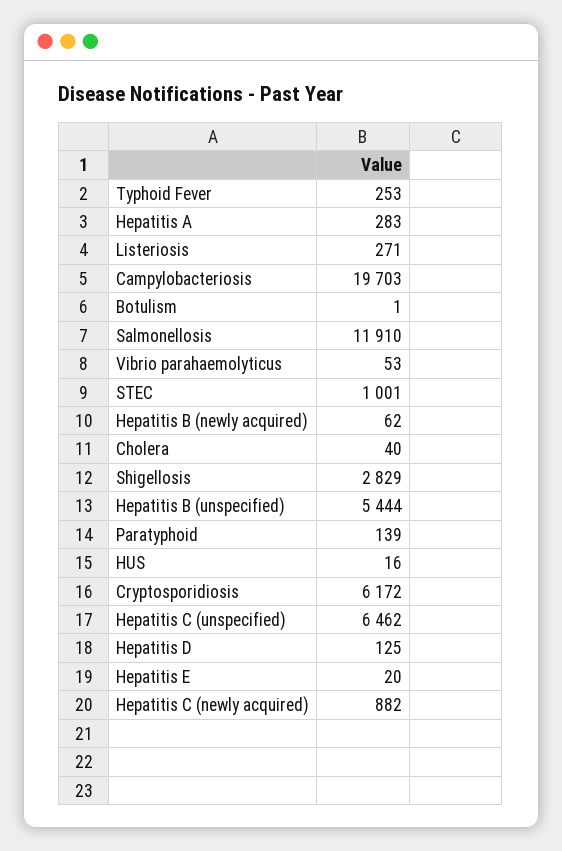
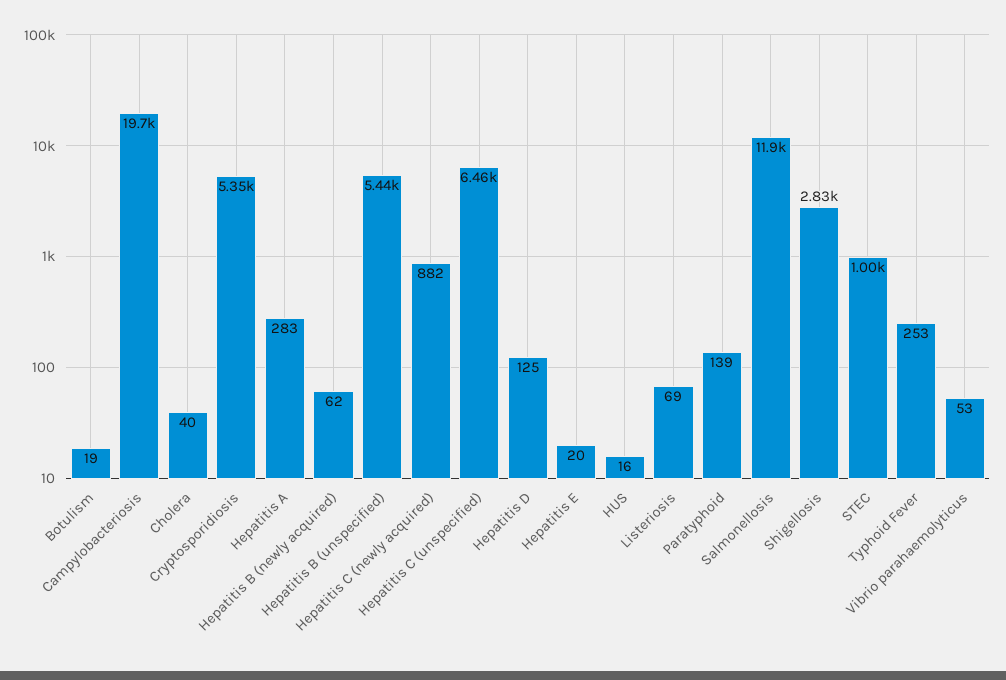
Listeriosis: 271 -> 69
Botulism: 1 -> 19
Cryptosporidiosis: 6172 -> 5350

